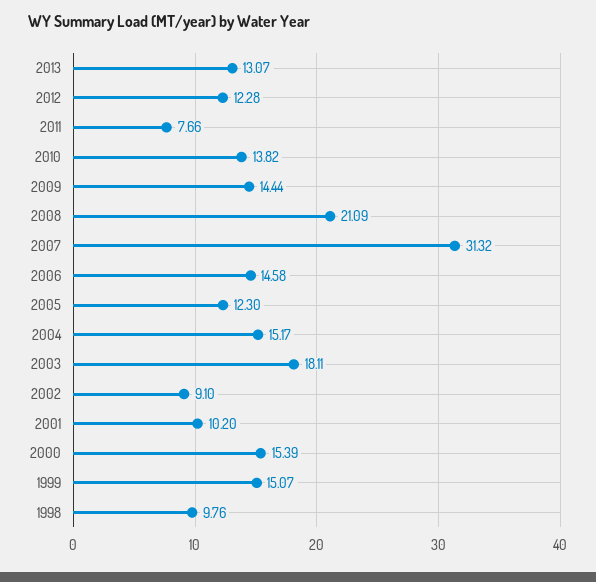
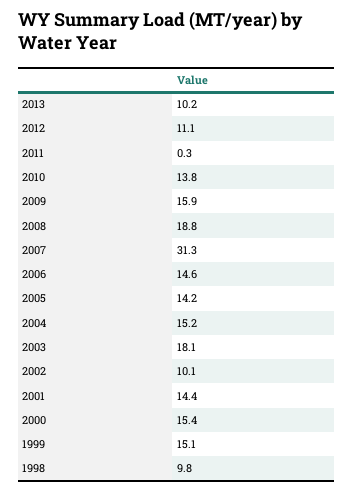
2013: 13.07 -> 10.2
2012: 12.28 -> 11.1
2011: 7.66 -> 0.3
2009: 14.44 -> 15.9
2008: 21.09 -> 18.8
2005: 12.3 -> 14.2
2002: 9.1 -> 10.1
2001: 10.2 -> 14.4

